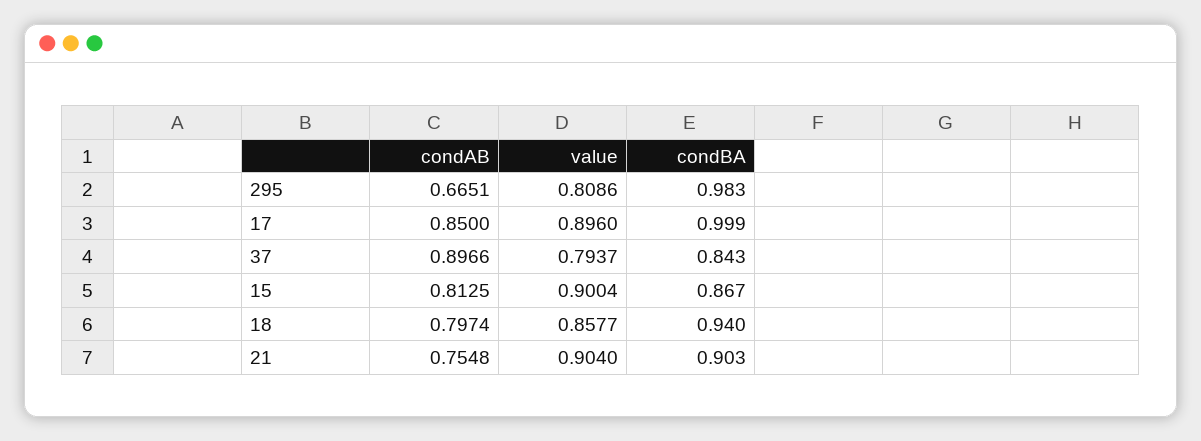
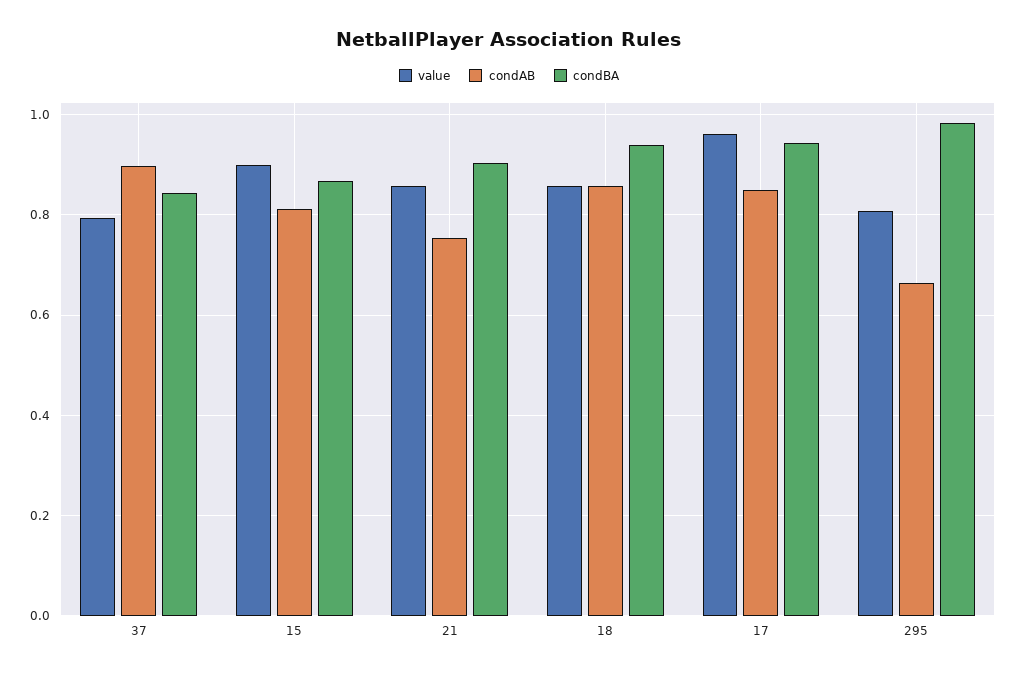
value, 17: 0.896 -> 0.96
condBA, 17: 0.999 -> 0.94
condAB, 18: 0.7974 -> 0.86
value, 21: 0.904 -> 0.86

